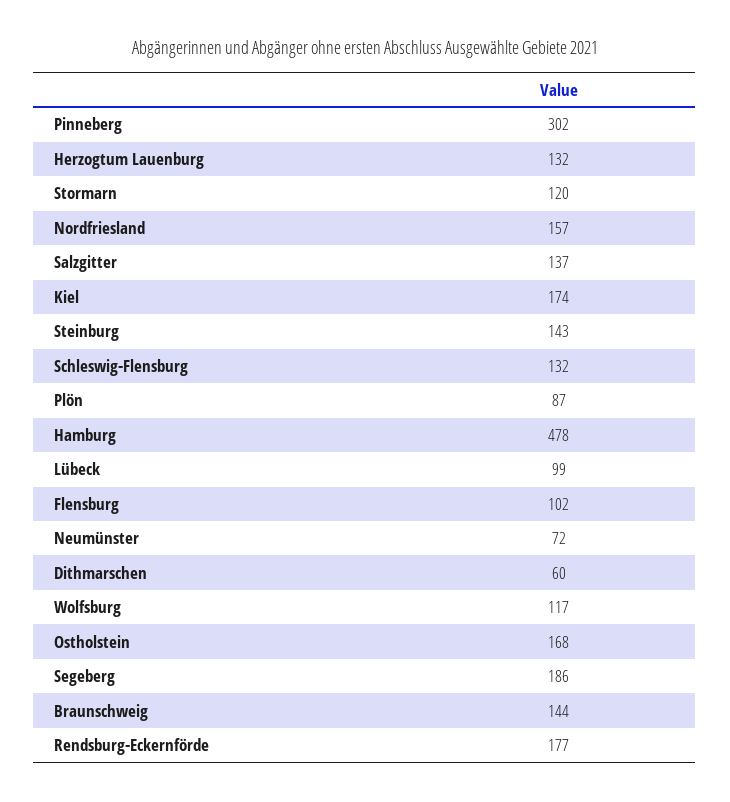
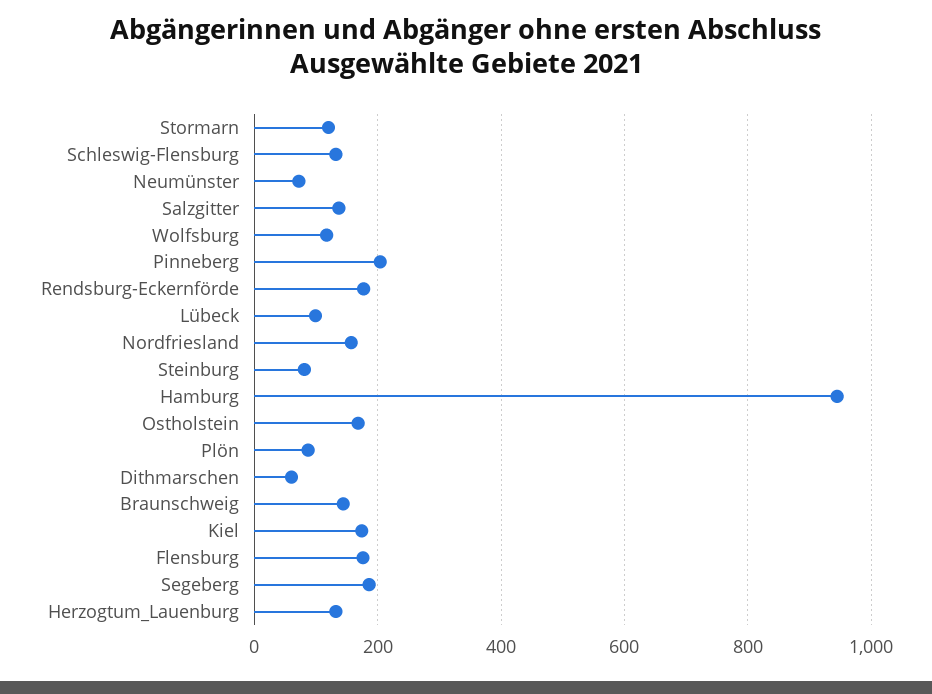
Pinneberg: 302 -> 200
Steinburg: 143 -> 80
Hamburg: 478 -> 940
Flensburg: 102 -> 180

